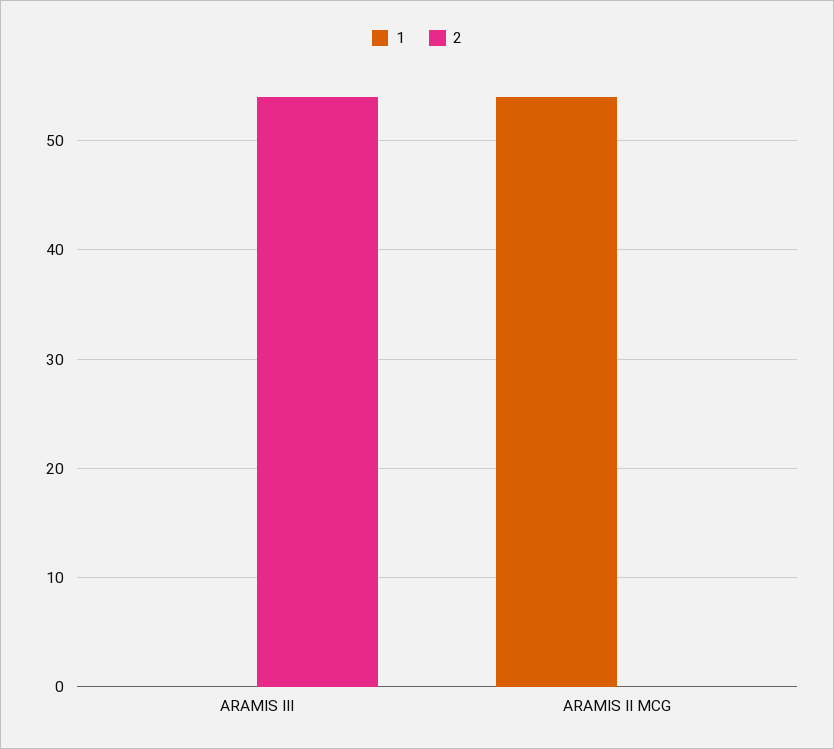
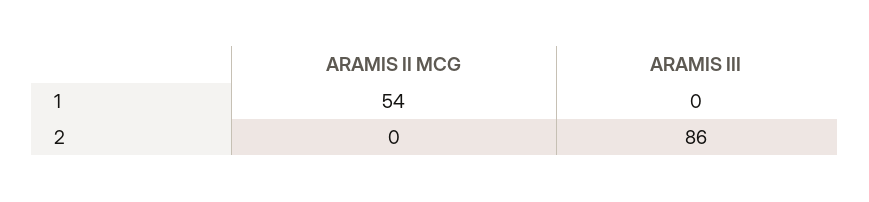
2, ARAMIS III: 54 -> 86

